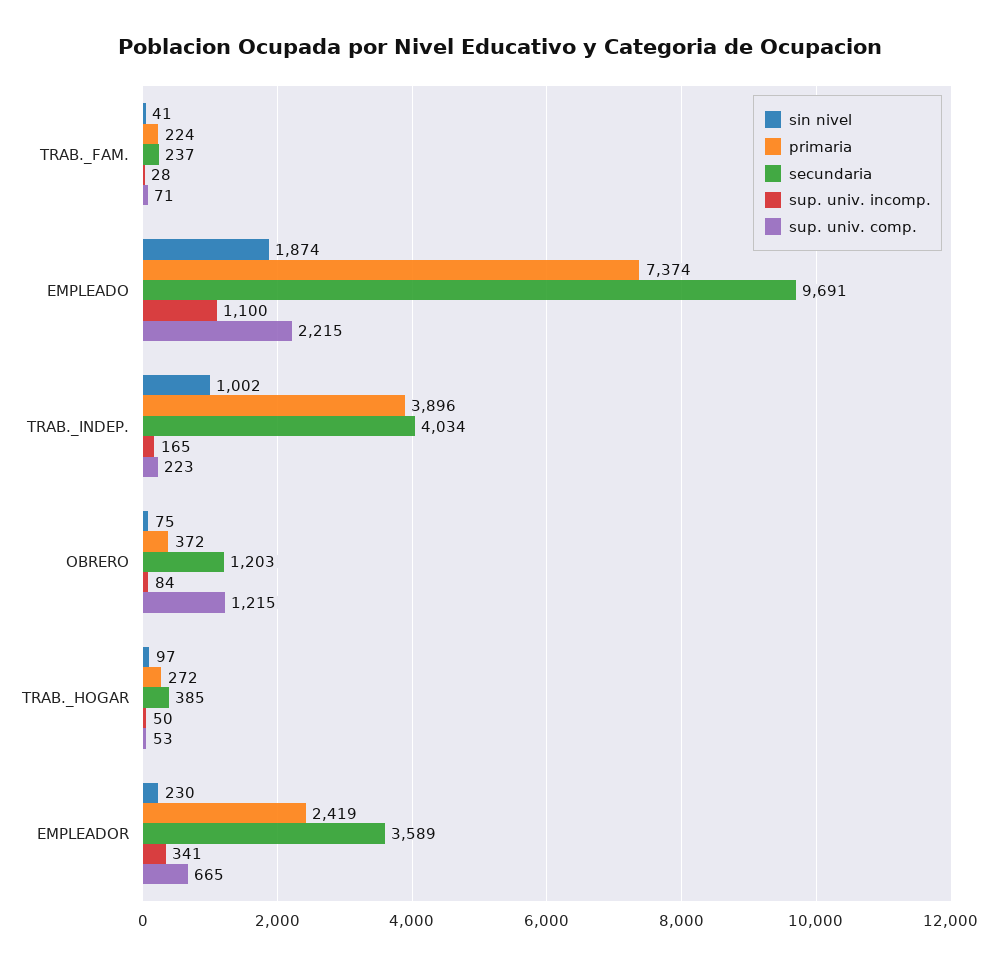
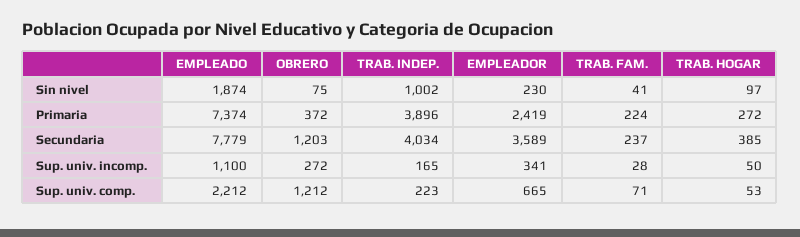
secundaria, EMPLEADO: 9691 -> 7779
sup. univ. comp., EMPLEADO: 2215 -> 2212
sup. univ. incomp., OBRERO: 84 -> 272
sup. univ. comp., OBRERO: 1215 -> 1212

